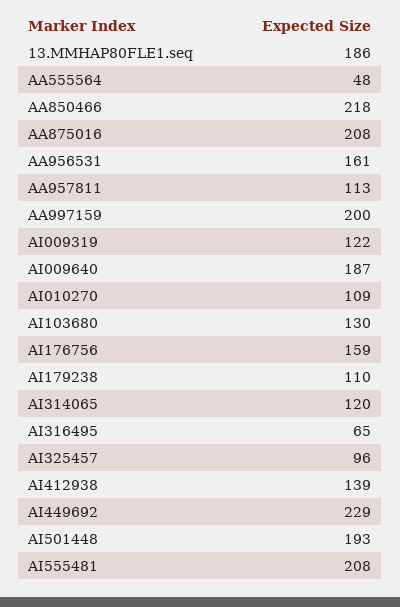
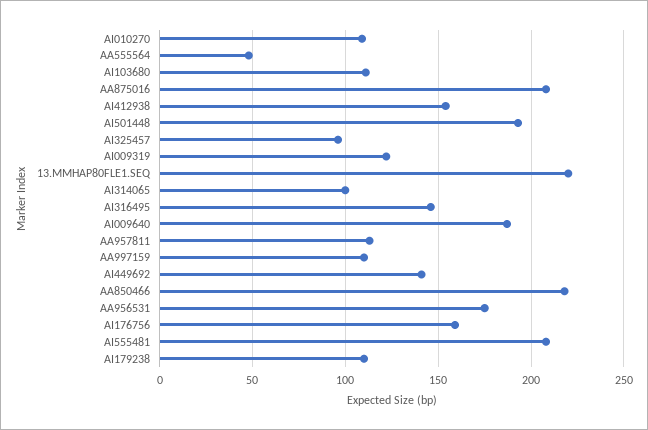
13.MMHAP80FLE1.seq: 186 -> 220
AA956531: 161 -> 175
AA997159: 200 -> 110
AI103680: 130 -> 110
AI314065: 120 -> 100
AI316495: 65 -> 145
AI412938: 139 -> 155
AI449692: 229 -> 140

